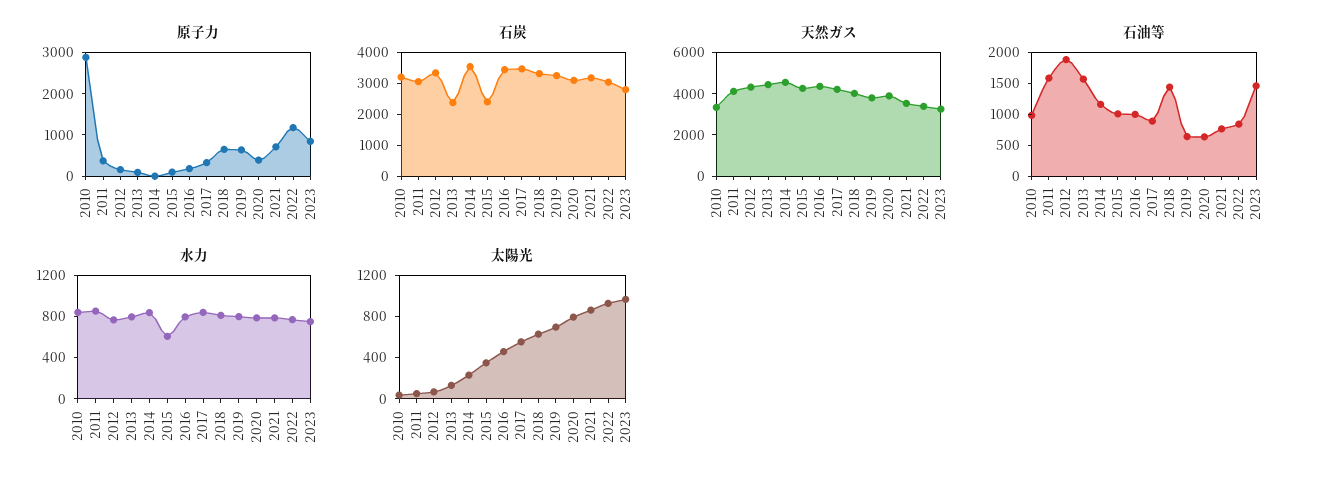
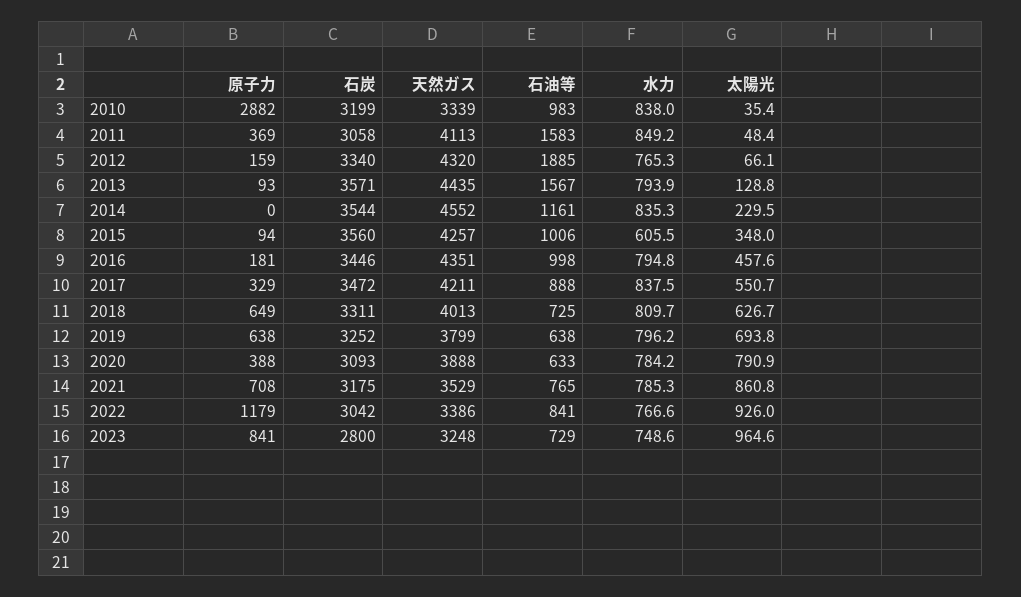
石炭, 2013: 2500 -> 3571
石炭, 2015: 2500 -> 3560
石油等, 2018: 1500 -> 725
石油等, 2023: 1500 -> 729

